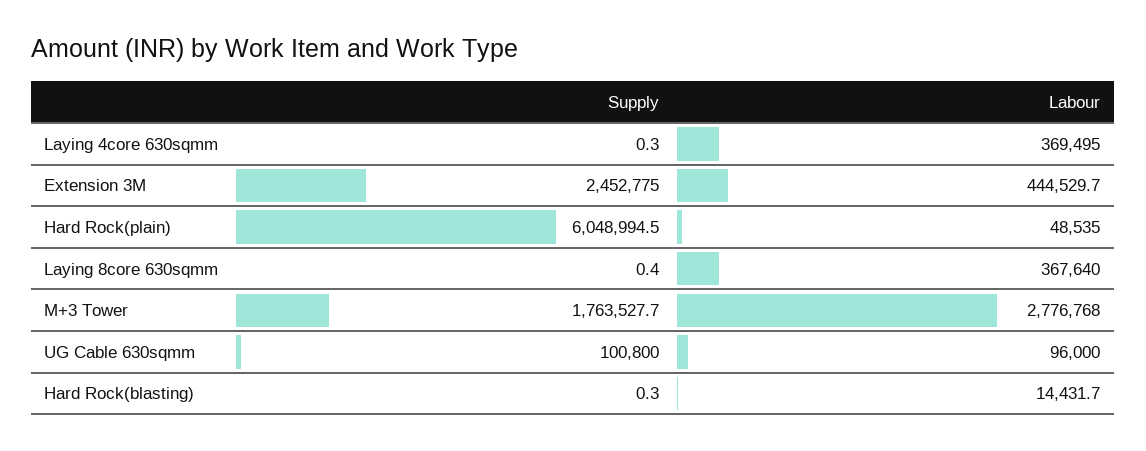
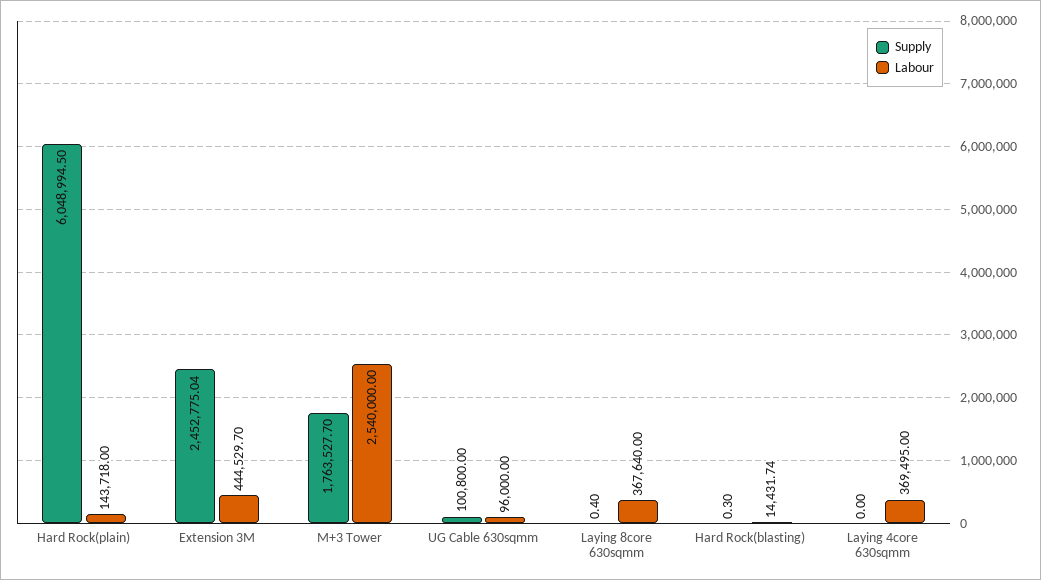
Supply, Laying 4core 630sqmm: 0.3 -> 0
Labour, Hard Rock(plain): 48535 -> 143718
Labour, M+3 Tower: 2776768 -> 2540000

